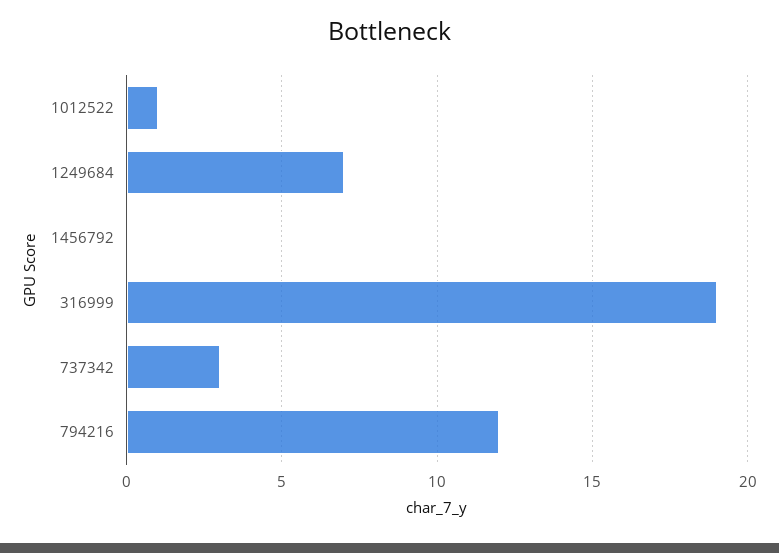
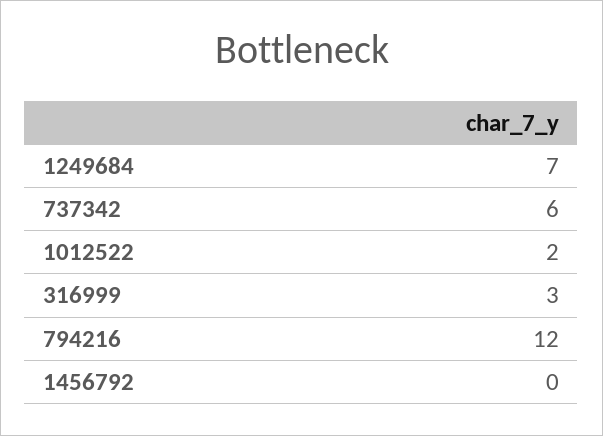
1012522: 1 -> 2
316999: 19 -> 3
737342: 3 -> 6

